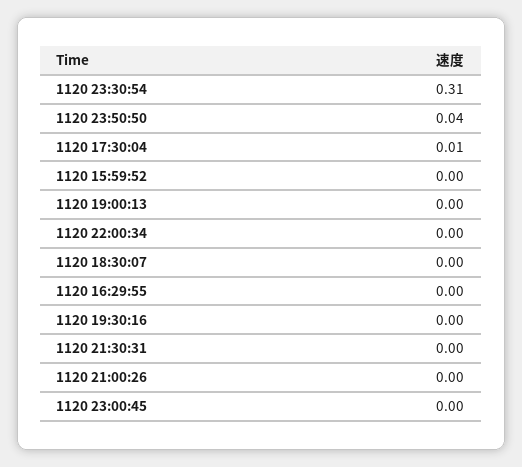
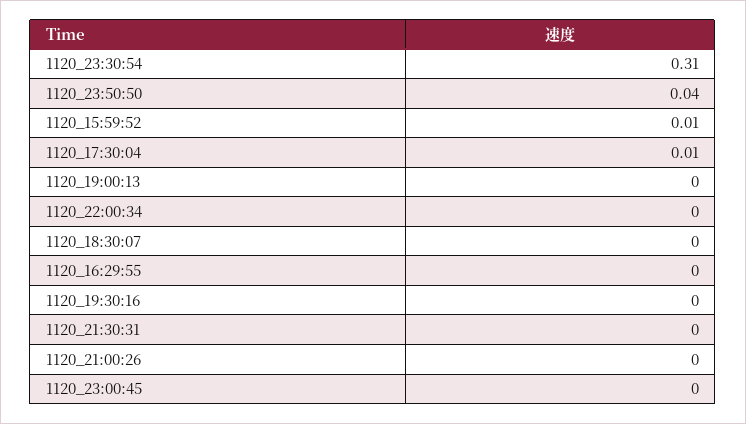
1120 15:59:52: 0 -> 0.01

